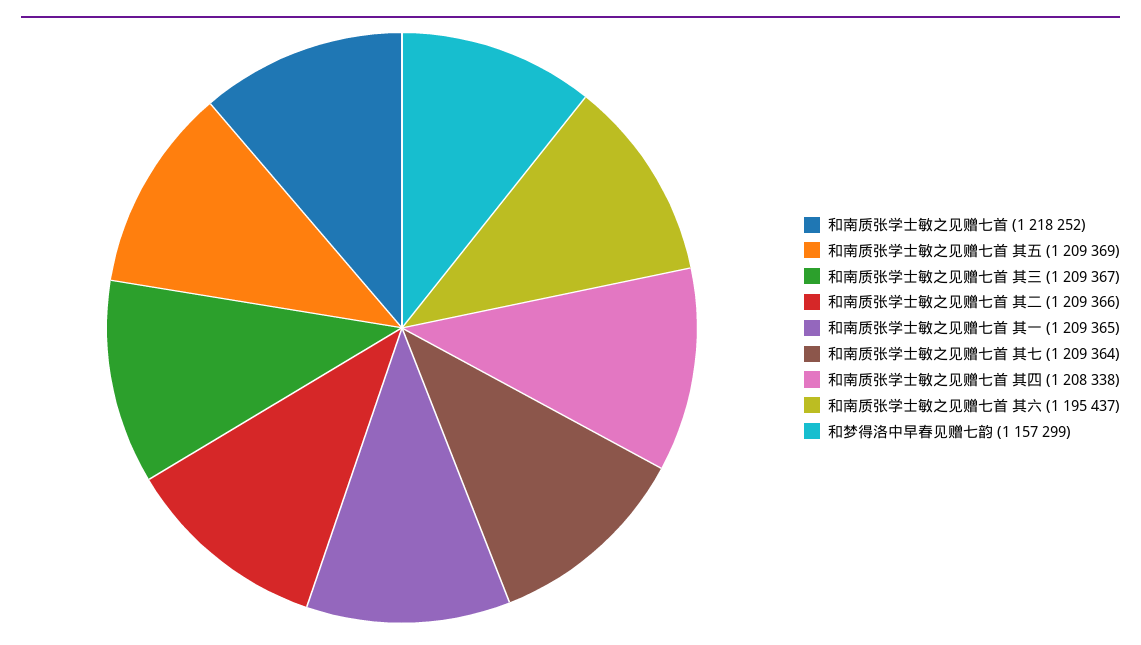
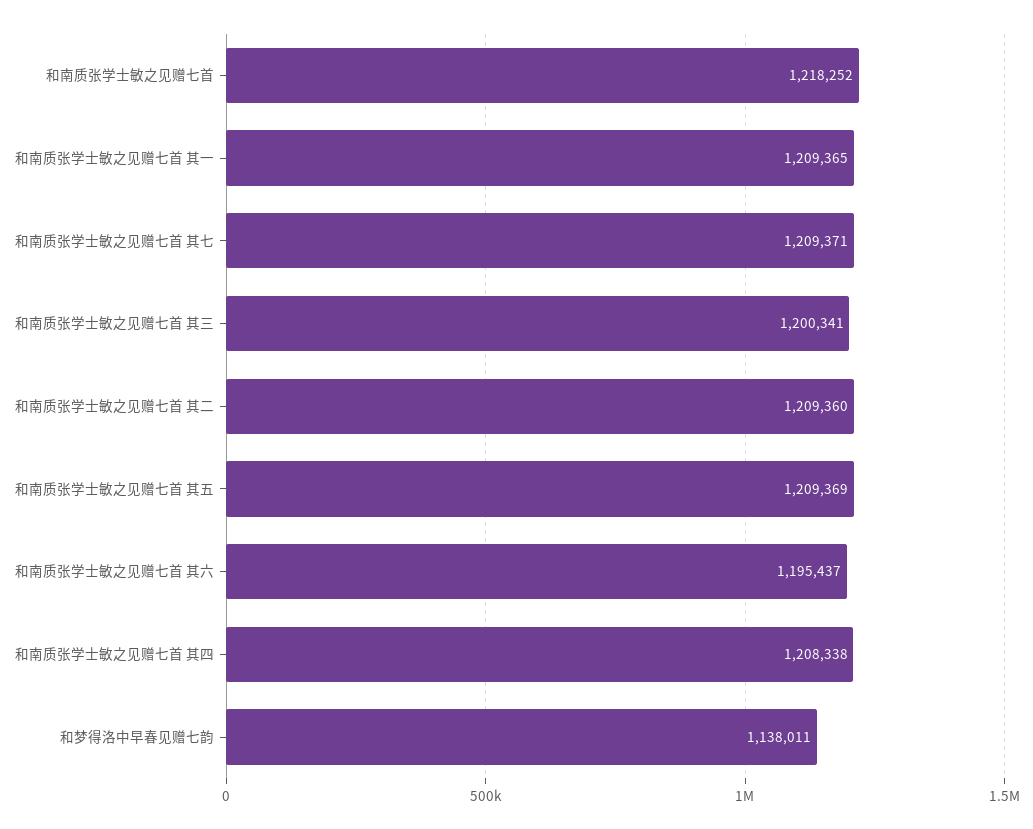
和南质张学士敏之见赠七首 其三: 1209367 -> 1200341
和南质张学士敏之见赠七首 其二: 1209366 -> 1209360
和南质张学士敏之见赠七首 其七: 1209364 -> 1209371
和梦得洛中早春见赠七韵: 1157299 -> 1138011

